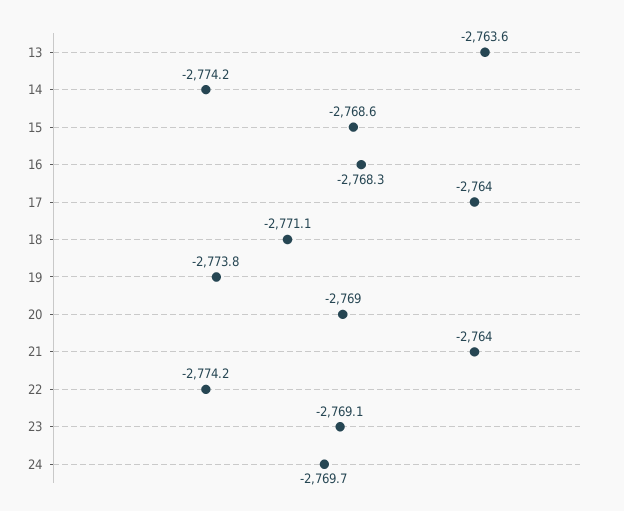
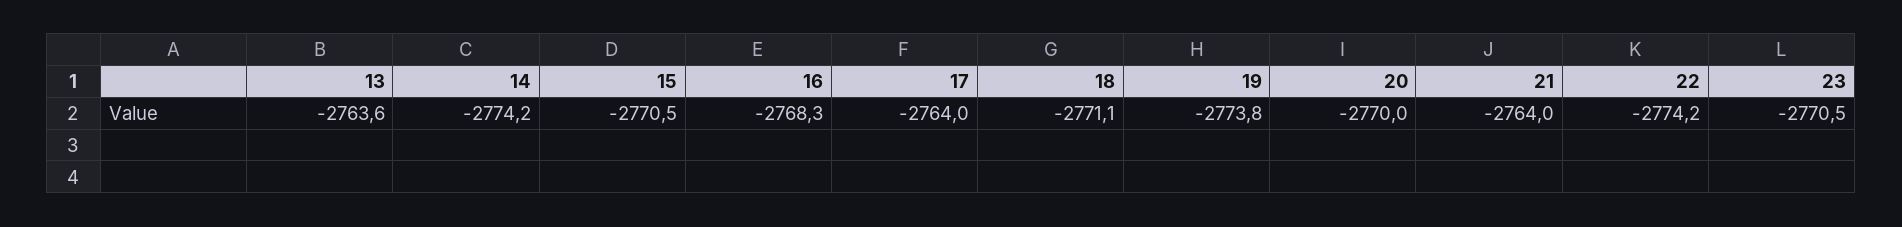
15: -2768.6 -> -2770.5
20: -2769 -> -2770
23: -2769.1 -> -2770.5
24: -2769.7 -> none

